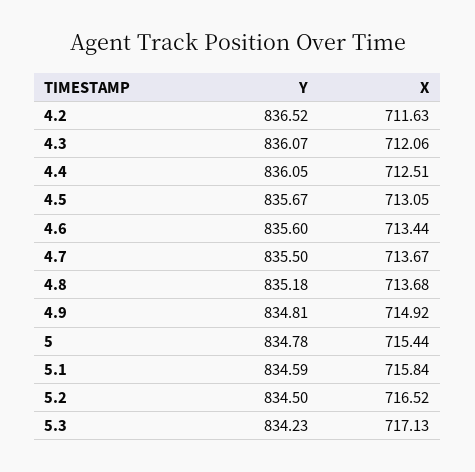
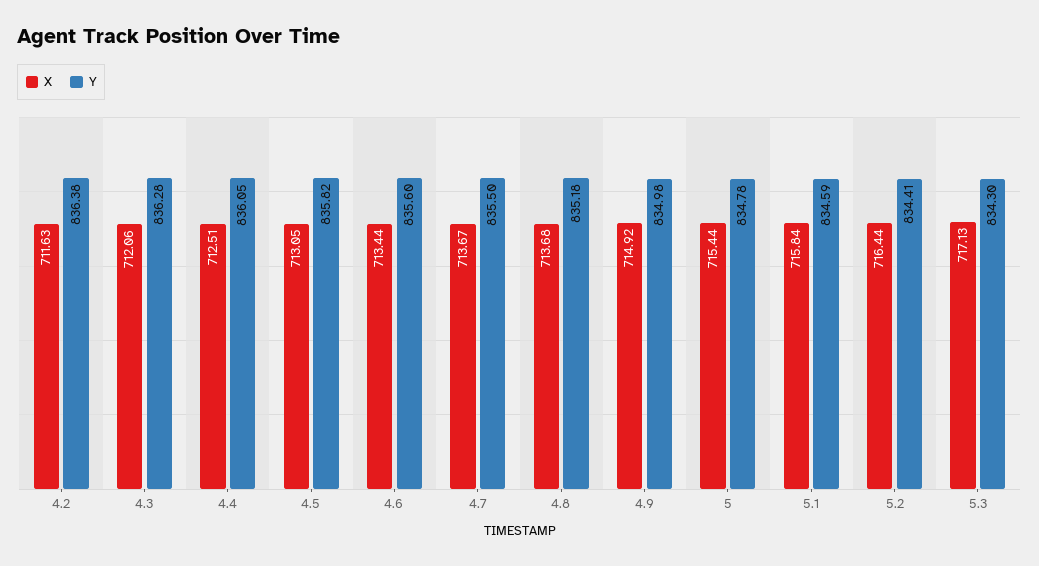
Y, 4.2: 836.52 -> 836.38
Y, 4.3: 836.07 -> 836.28
Y, 4.5: 835.67 -> 835.82
Y, 4.9: 834.81 -> 834.98
Y, 5.2: 834.5 -> 834.41
X, 5.2: 716.52 -> 716.44
Y, 5.3: 834.23 -> 834.3

